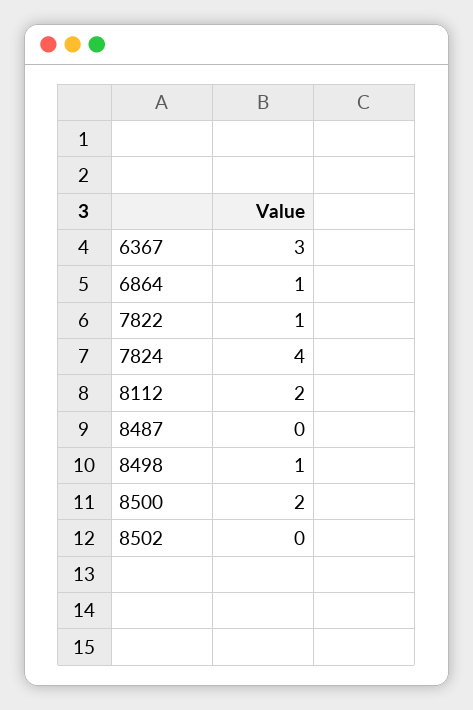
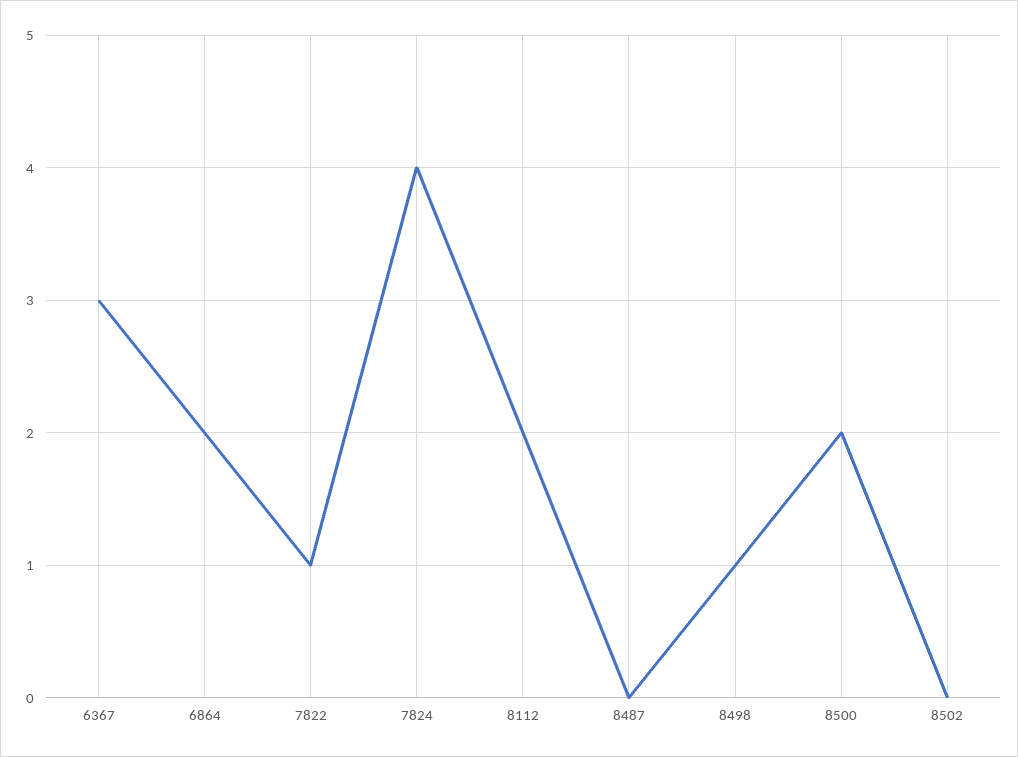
6864: 1 -> 2

